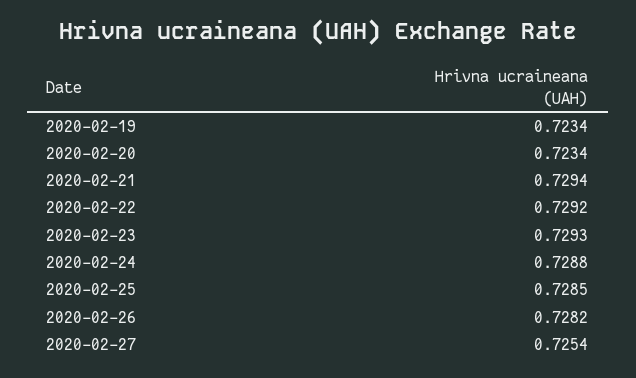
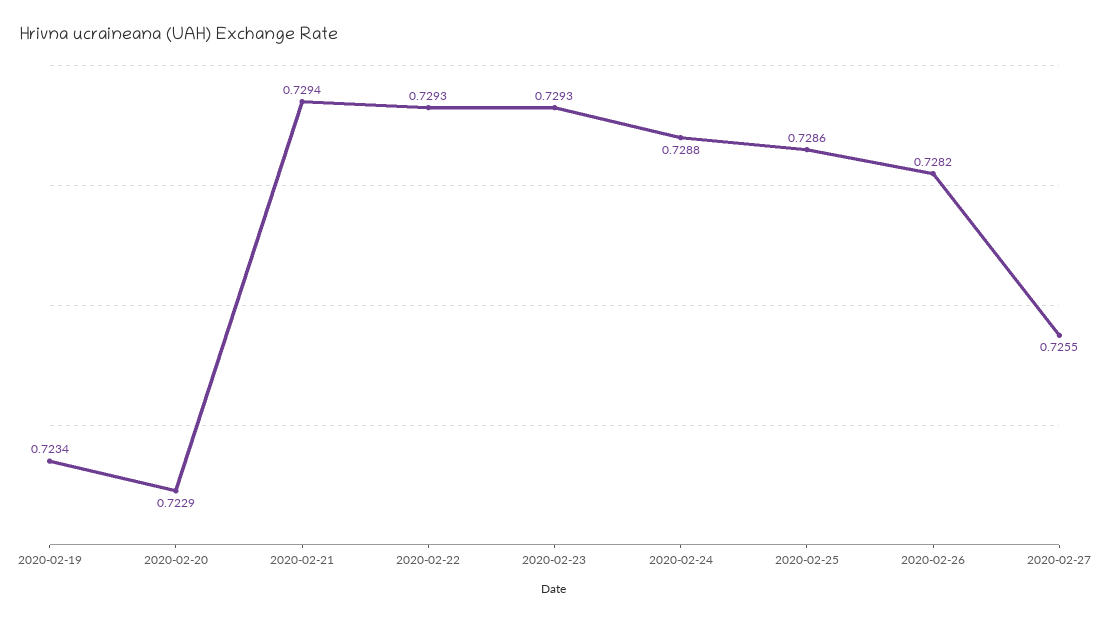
2020-02-20: 0.7234 -> 0.7229
2020-02-22: 0.7292 -> 0.7293
2020-02-25: 0.7285 -> 0.7286
2020-02-27: 0.7254 -> 0.7255

